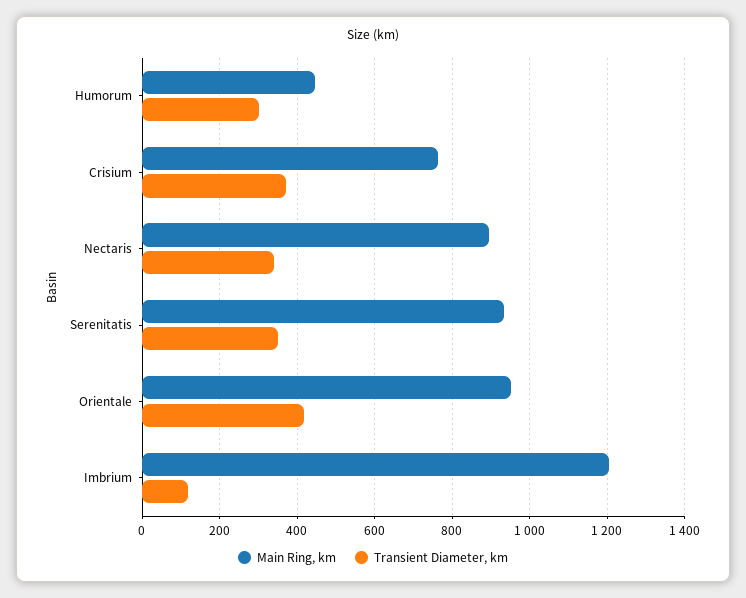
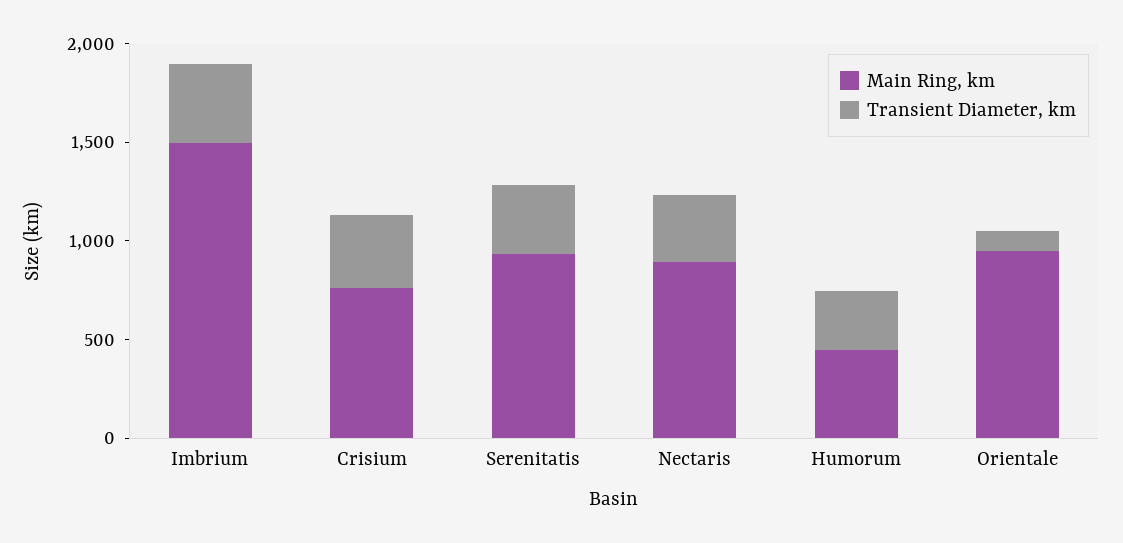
Transient Diameter, km, Orientale: 420 -> 100
Main Ring, km, Imbrium: 1200 -> 1500
Transient Diameter, km, Imbrium: 120 -> 400

